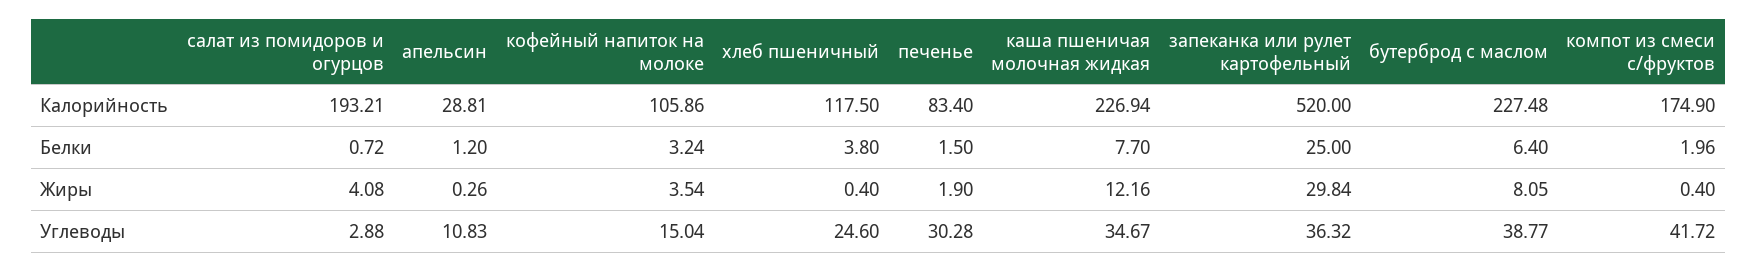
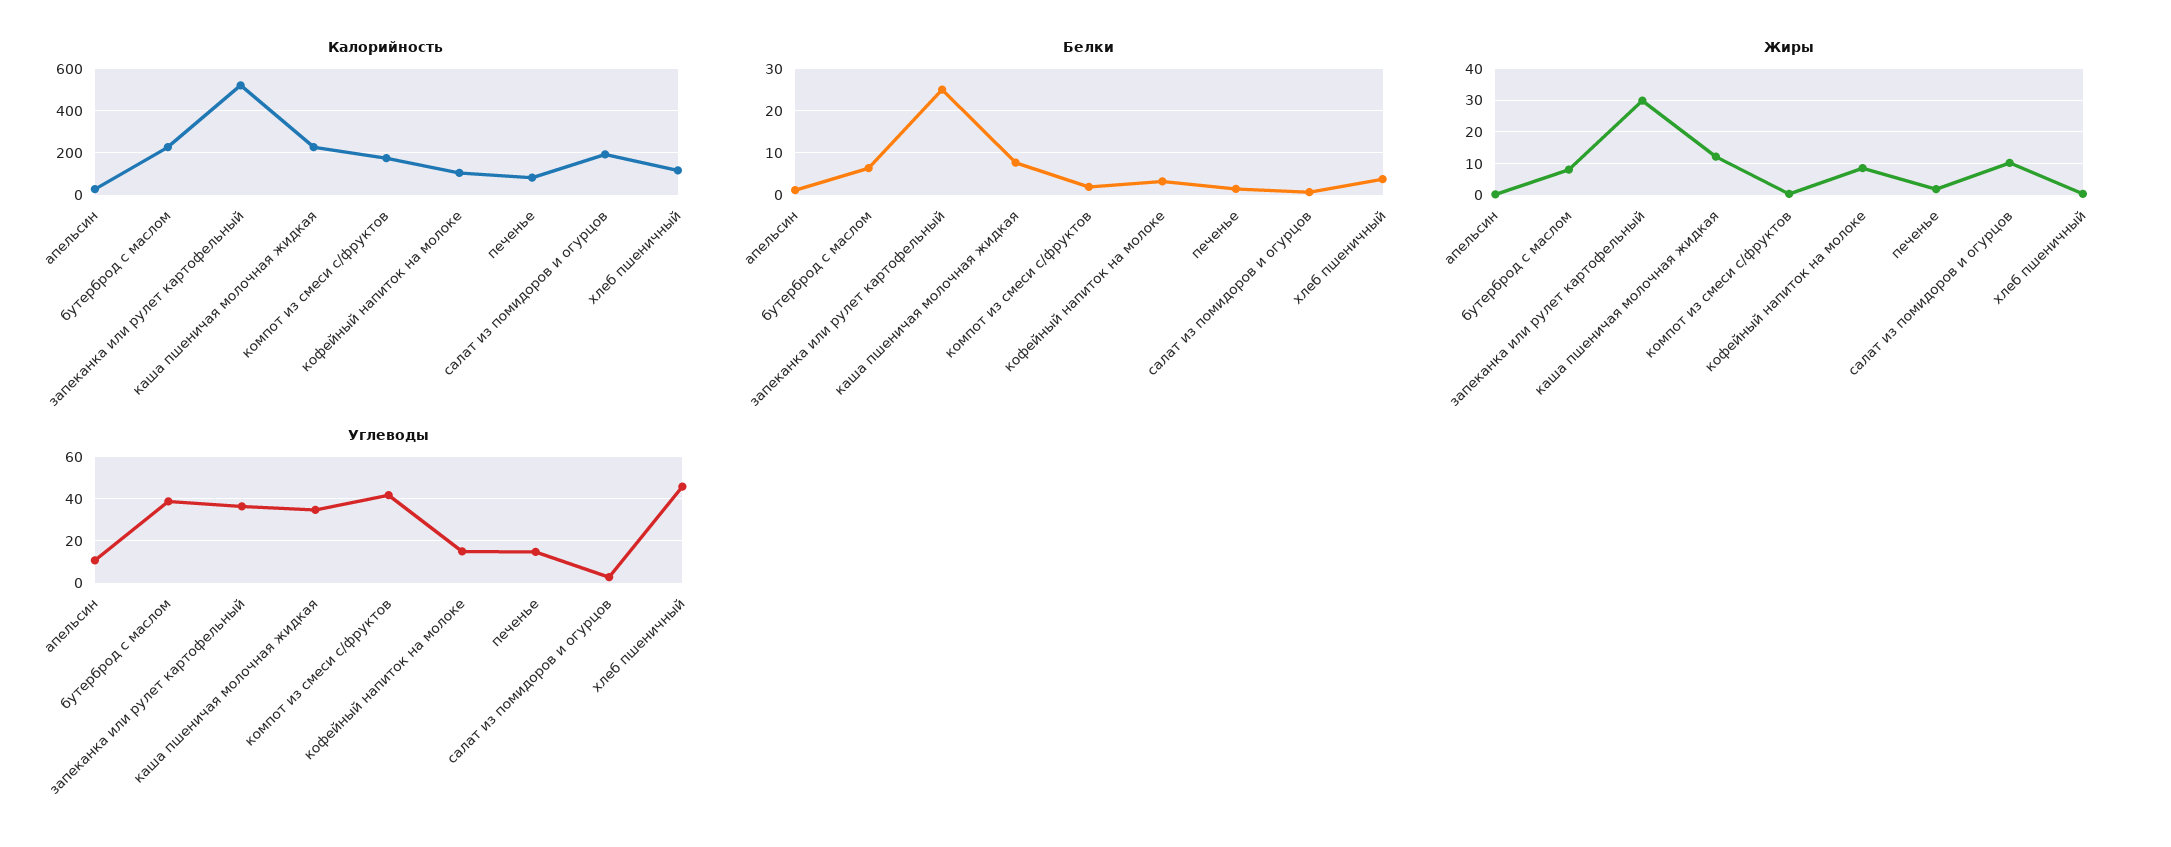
Жиры, салат из помидоров и огурцов: 4.08 -> 10
Жиры, кофейный напиток на молоке: 3.54 -> 8
Углеводы, хлеб пшеничный: 24.6 -> 45
Углеводы, печенье: 30.28 -> 15

